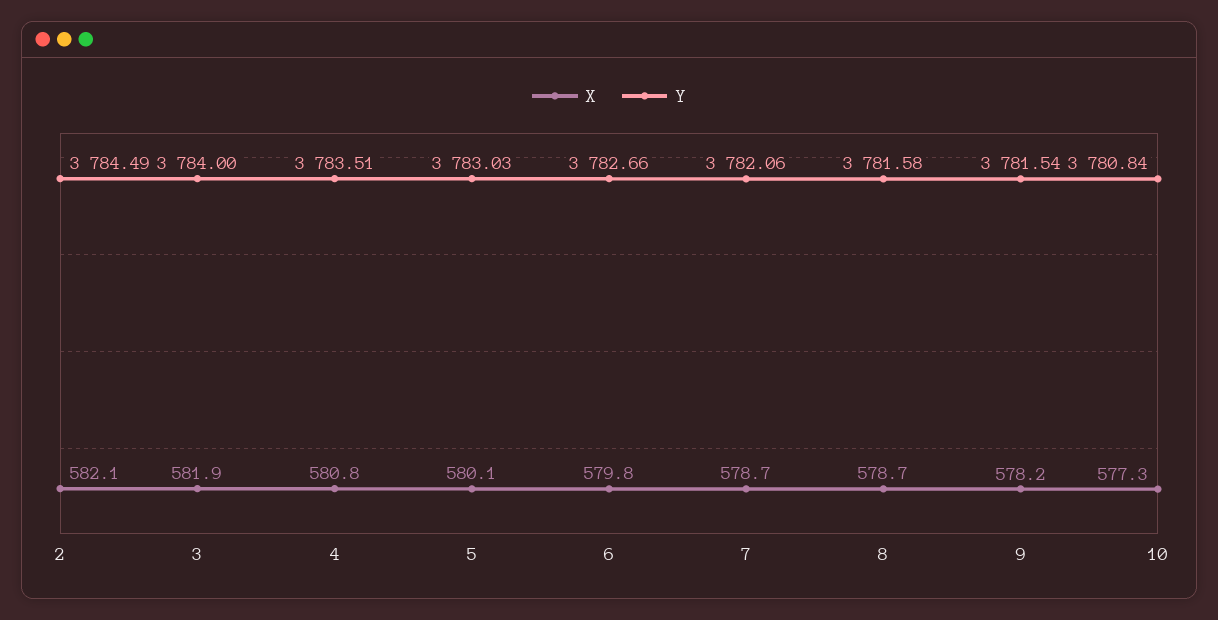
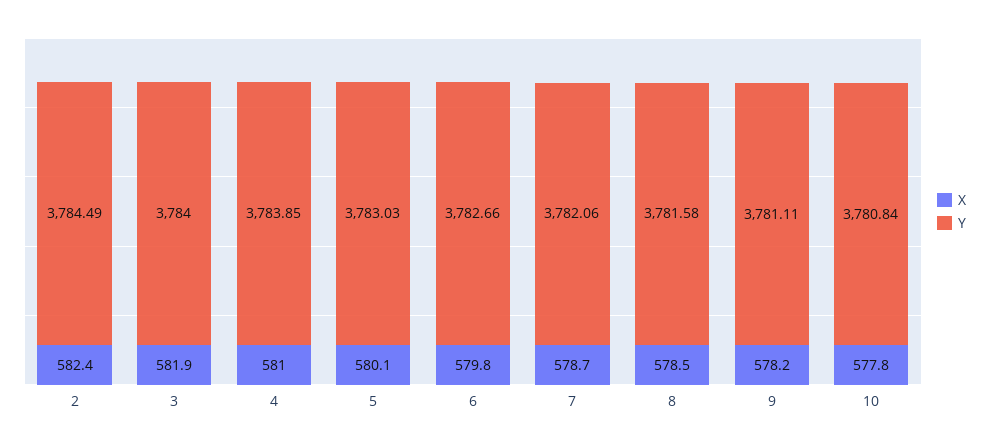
X, 2: 582.1 -> 582.4
X, 4: 580.8 -> 581
Y, 4: 3783.51 -> 3783.85
X, 8: 578.7 -> 578.5
Y, 9: 3781.54 -> 3781.11
X, 10: 577.3 -> 577.8

